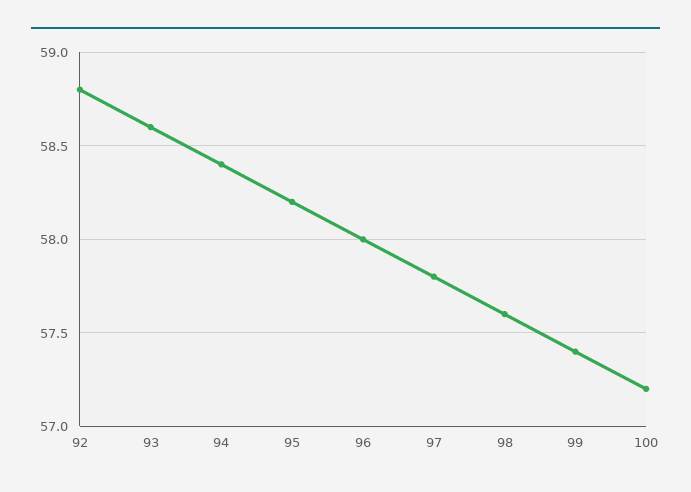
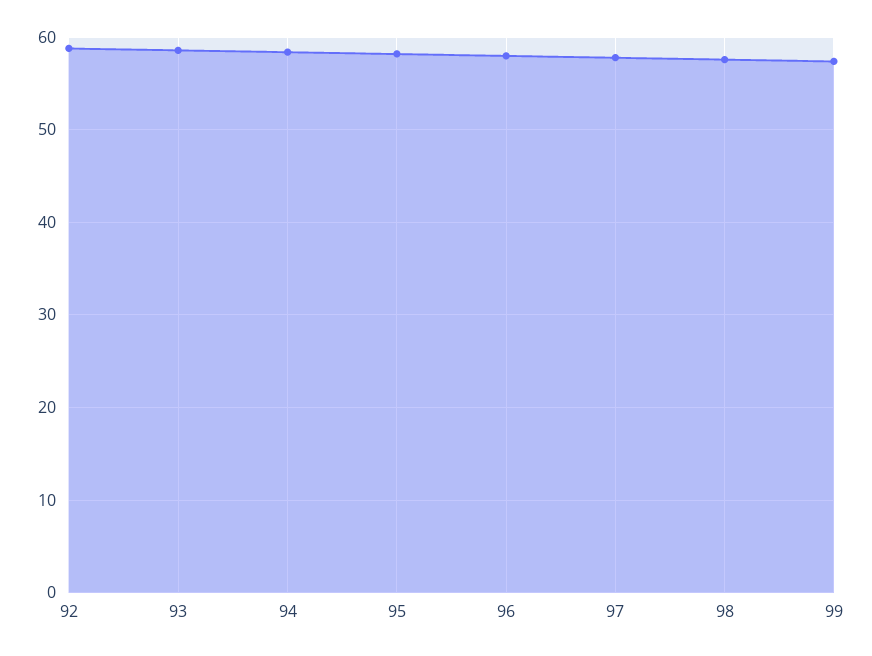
100: 57.2 -> none

